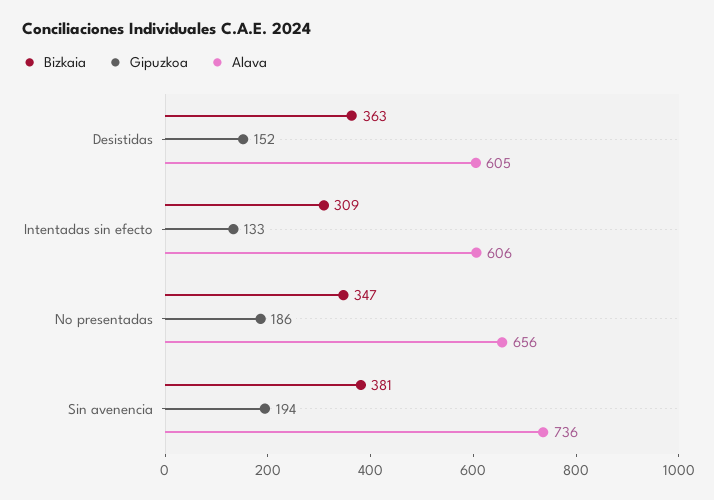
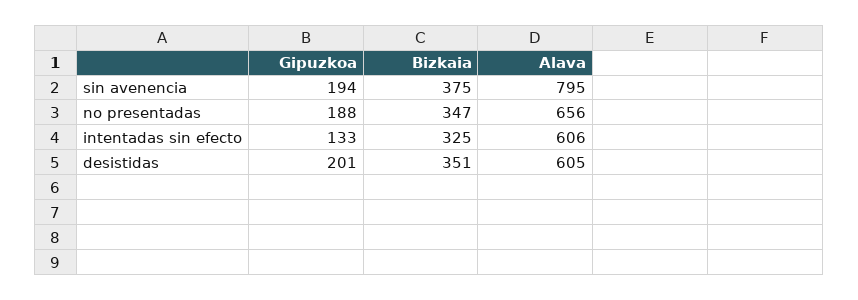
Bizkaia, Desistidas: 363 -> 351
Gipuzkoa, Desistidas: 152 -> 201
Bizkaia, Intentadas sin efecto: 309 -> 325
Gipuzkoa, No presentadas: 186 -> 188
Bizkaia, Sin avenencia: 381 -> 375
Alava, Sin avenencia: 736 -> 795

